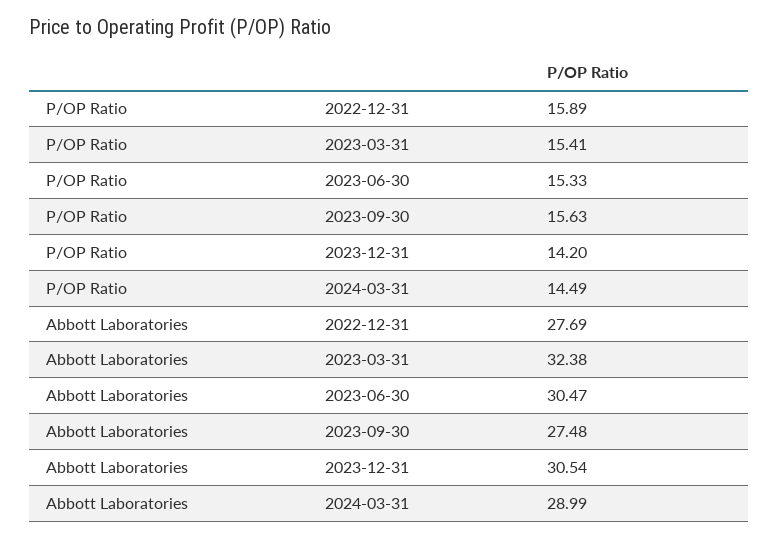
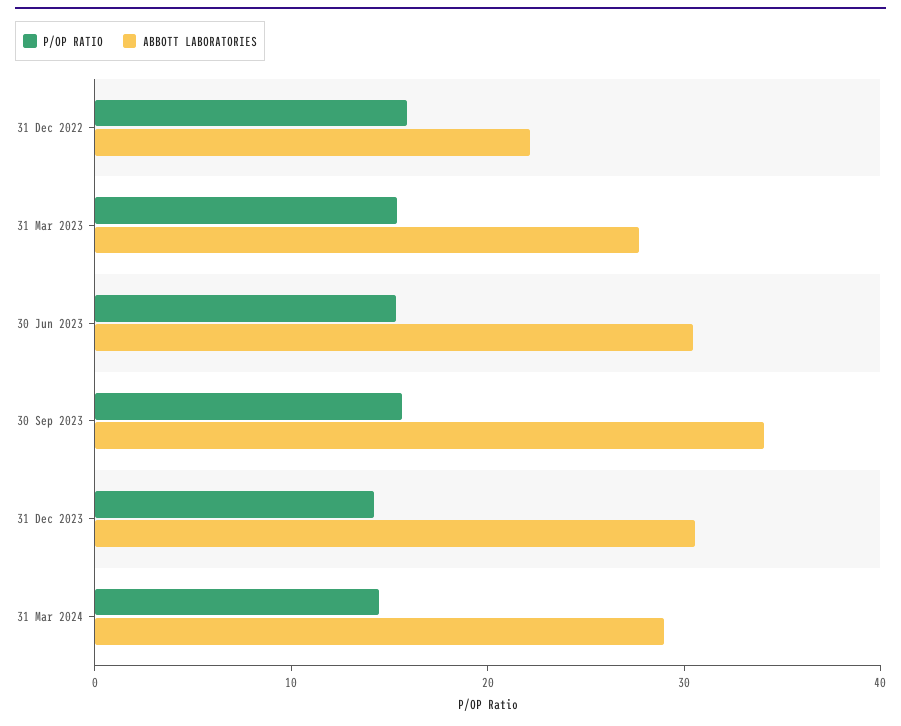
Abbott Laboratories, 2022-12-31: 27.69 -> 22
Abbott Laboratories, 2023-03-31: 32.38 -> 28
Abbott Laboratories, 2023-09-30: 27.48 -> 34

